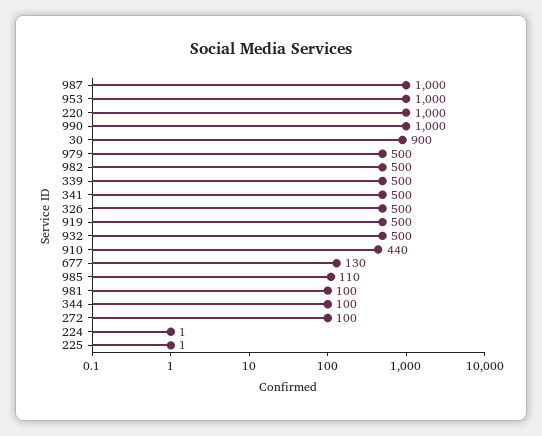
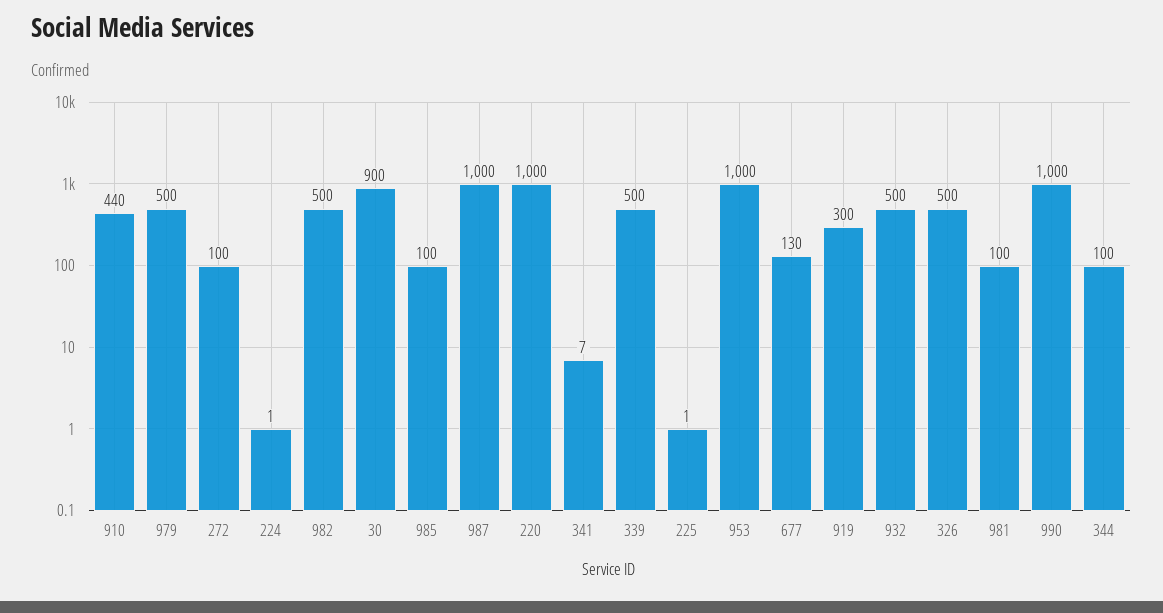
341: 500 -> 7
919: 500 -> 300
985: 110 -> 100

